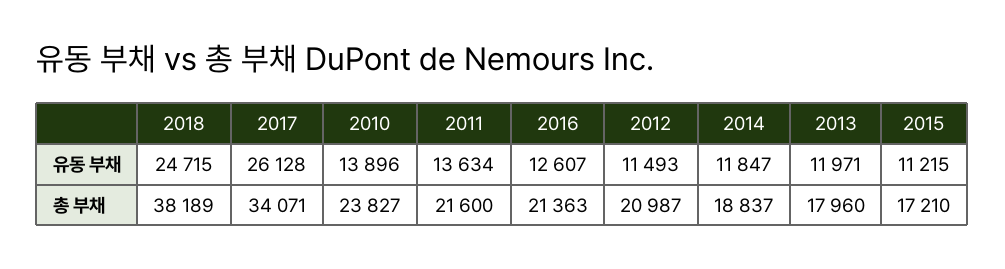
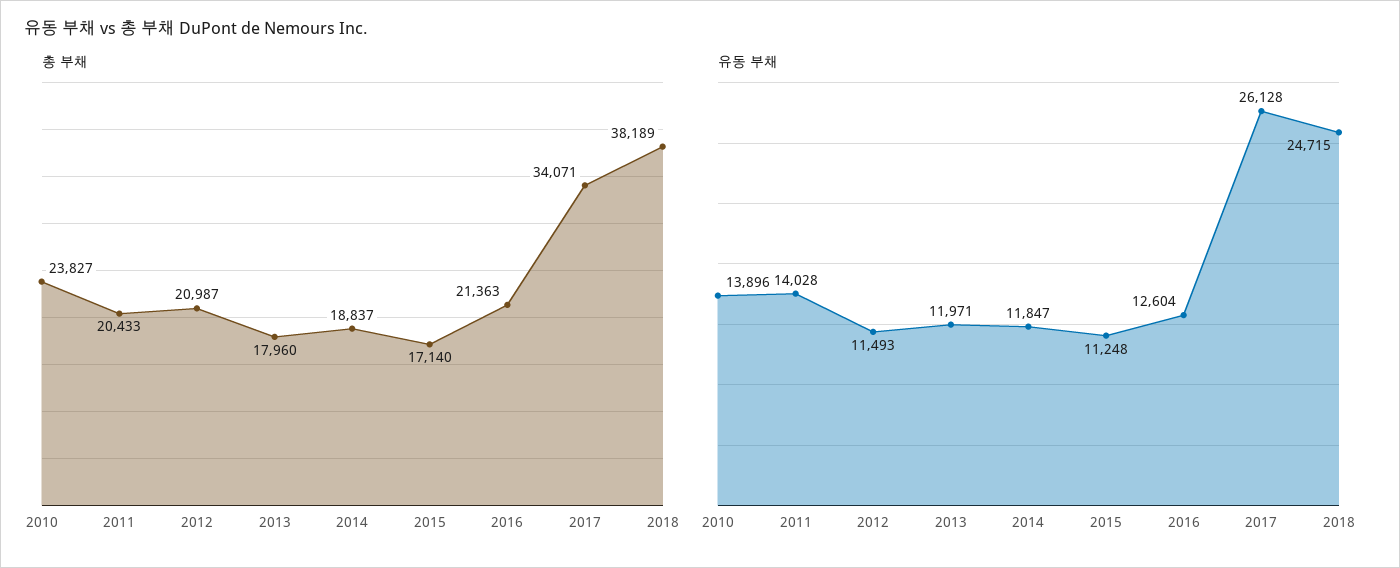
유동 부채, 2011: 13634 -> 14028
유동 부채, 2016: 12607 -> 12604
유동 부채, 2015: 11215 -> 11248
총 부채, 2011: 21600 -> 20433
총 부채, 2015: 17210 -> 17140

